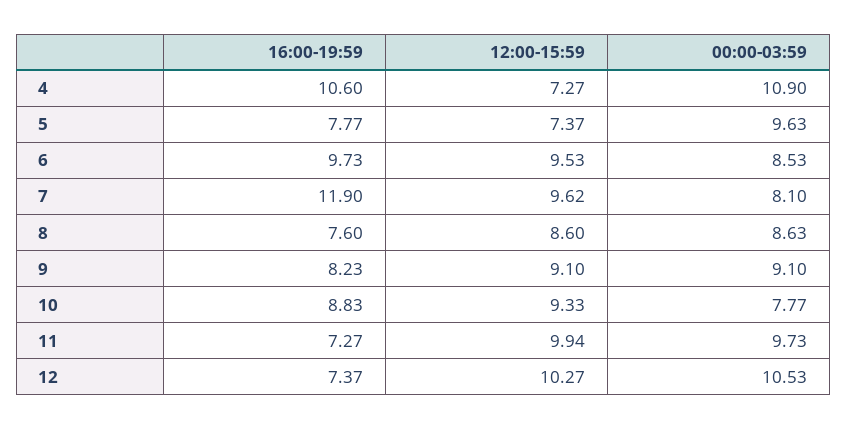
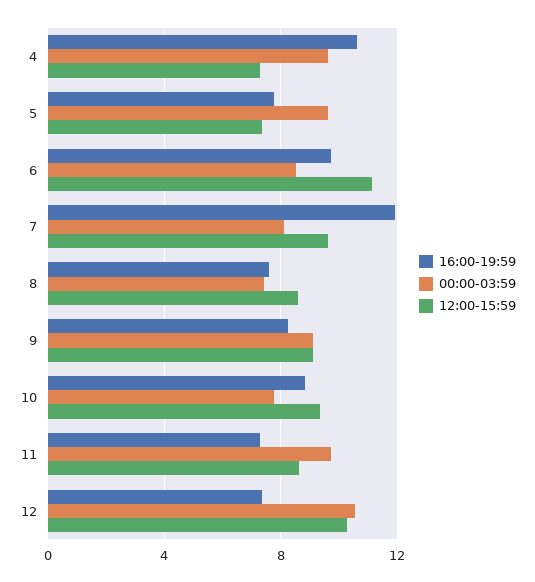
00:00-03:59, 4: 10.9 -> 9.5
12:00-15:59, 6: 9.53 -> 11
00:00-03:59, 8: 8.63 -> 7.5
12:00-15:59, 11: 9.94 -> 8.5

